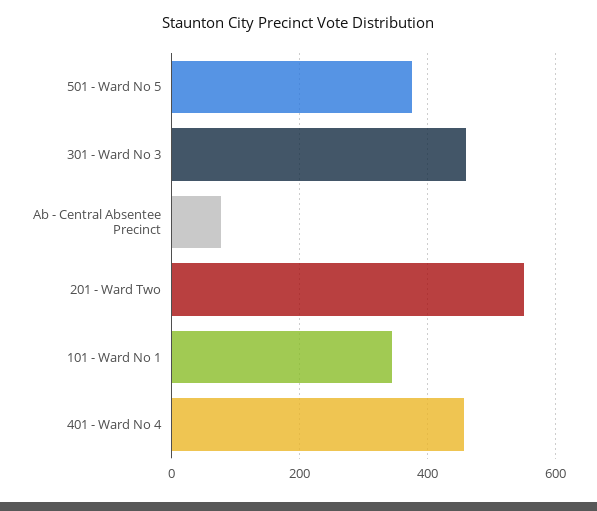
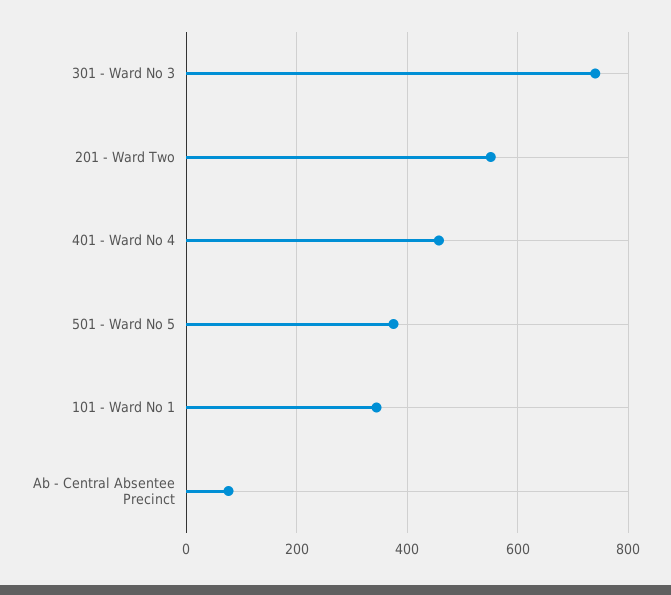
301 - Ward No 3: 460 -> 740

